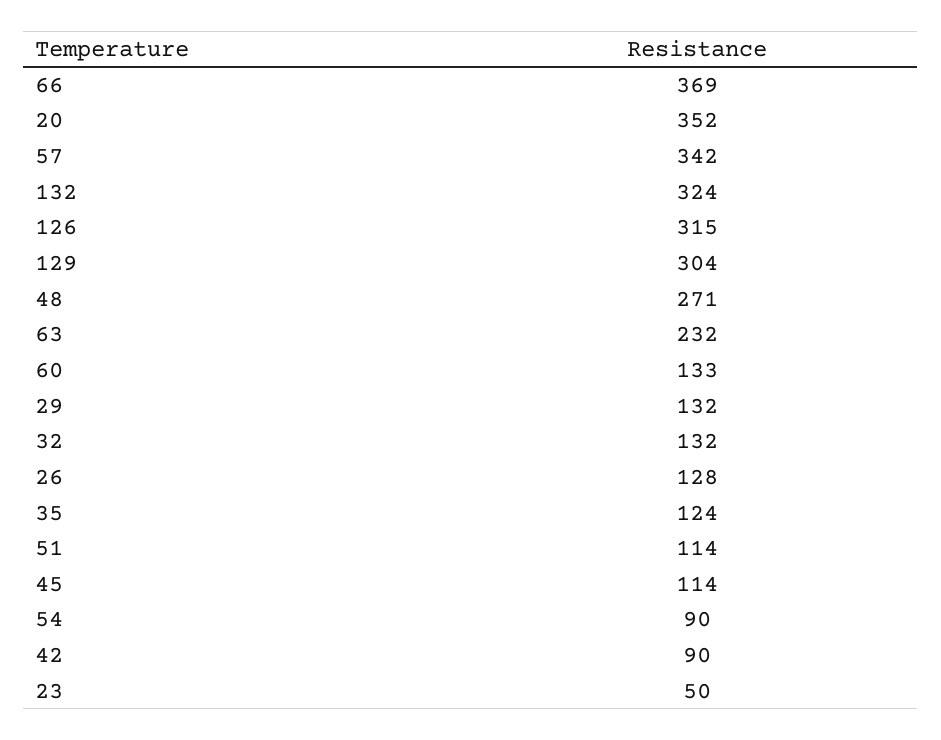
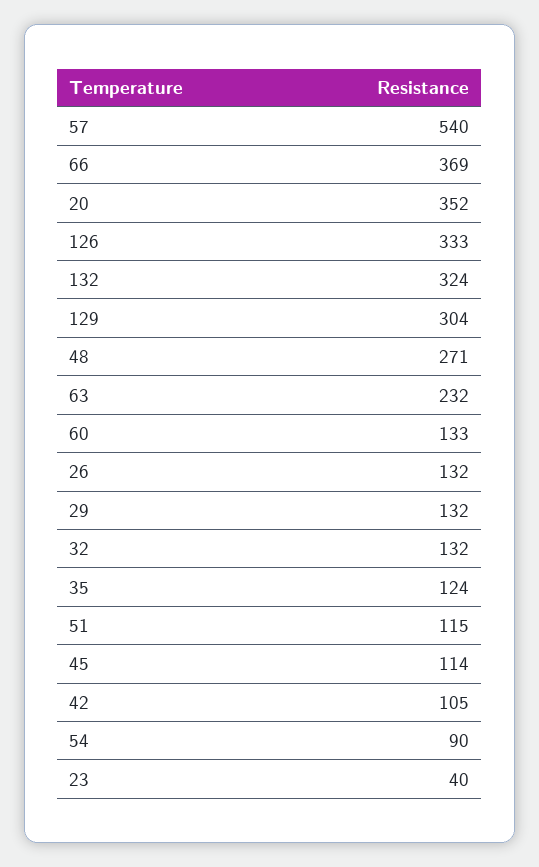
57: 342 -> 540
126: 315 -> 333
26: 128 -> 132
51: 114 -> 115
42: 90 -> 105
23: 50 -> 40

